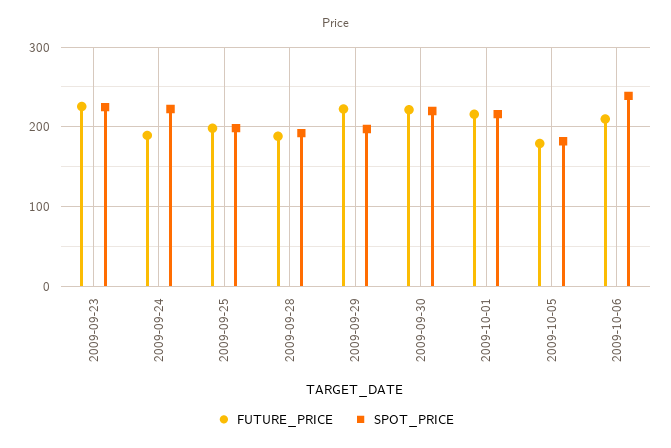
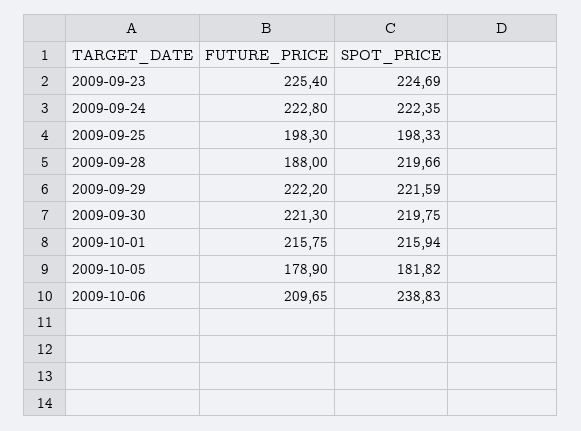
FUTURE_PRICE, 2009-09-24: 190 -> 222.8
SPOT_PRICE, 2009-09-28: 190 -> 219.66
SPOT_PRICE, 2009-09-29: 200 -> 221.59

